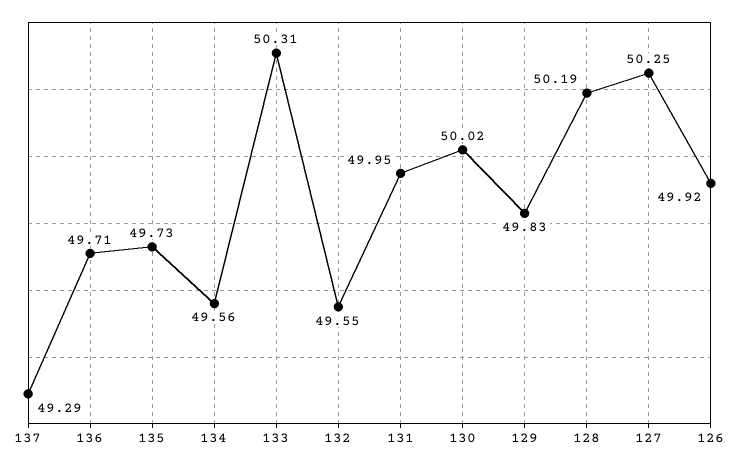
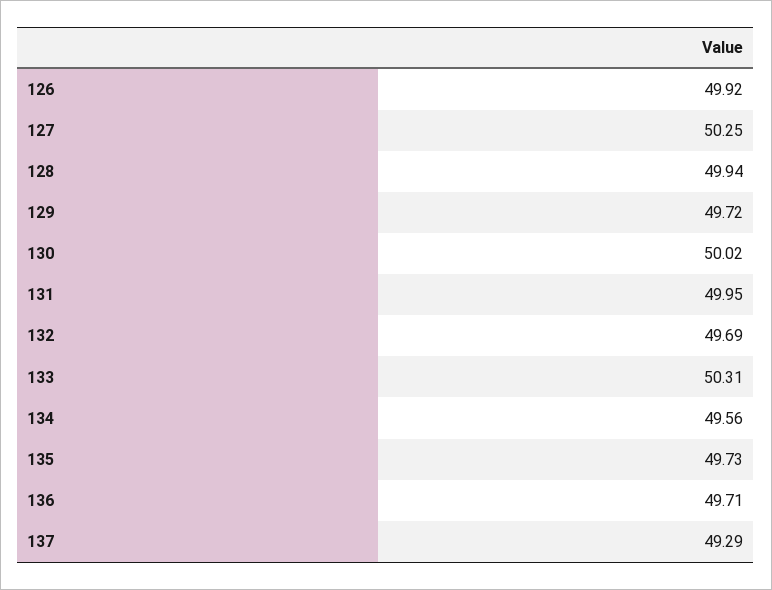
132: 49.55 -> 49.69
129: 49.83 -> 49.72
128: 50.19 -> 49.94

